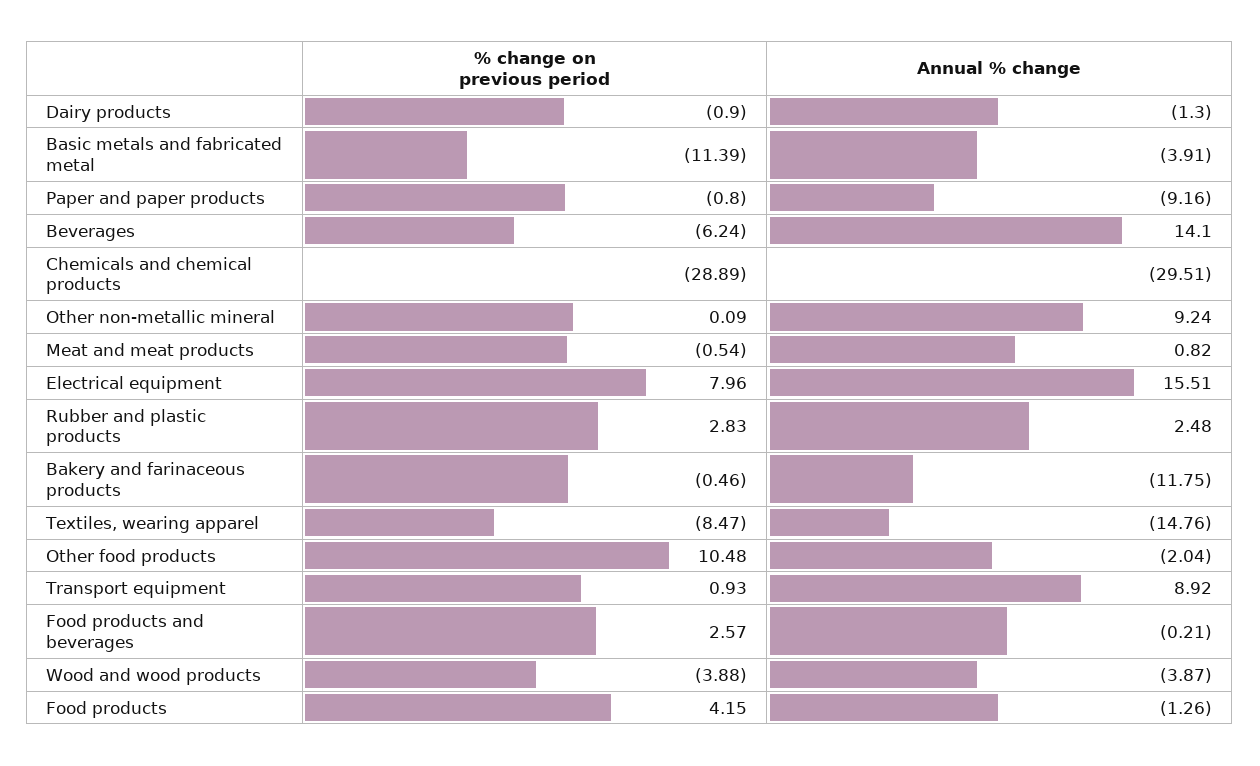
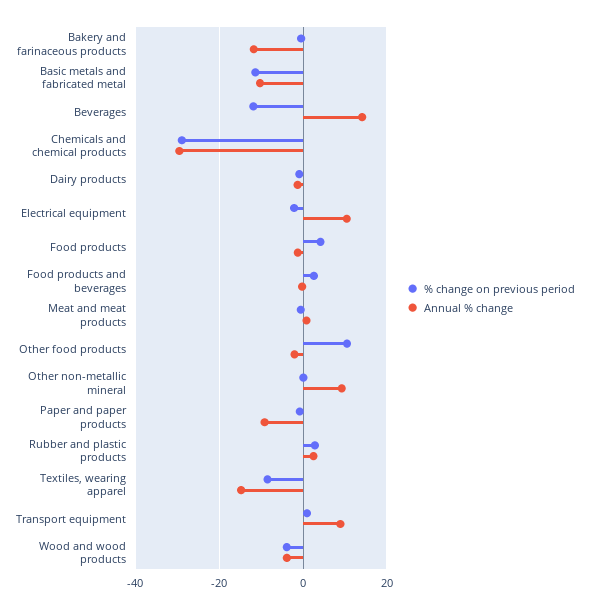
Annual % change, Basic metals and fabricated metal: -3.91 -> -10
% change on previous period, Beverages: -6.24 -> -12
% change on previous period, Electrical equipment: 7.96 -> -2
Annual % change, Electrical equipment: 15.51 -> 10

